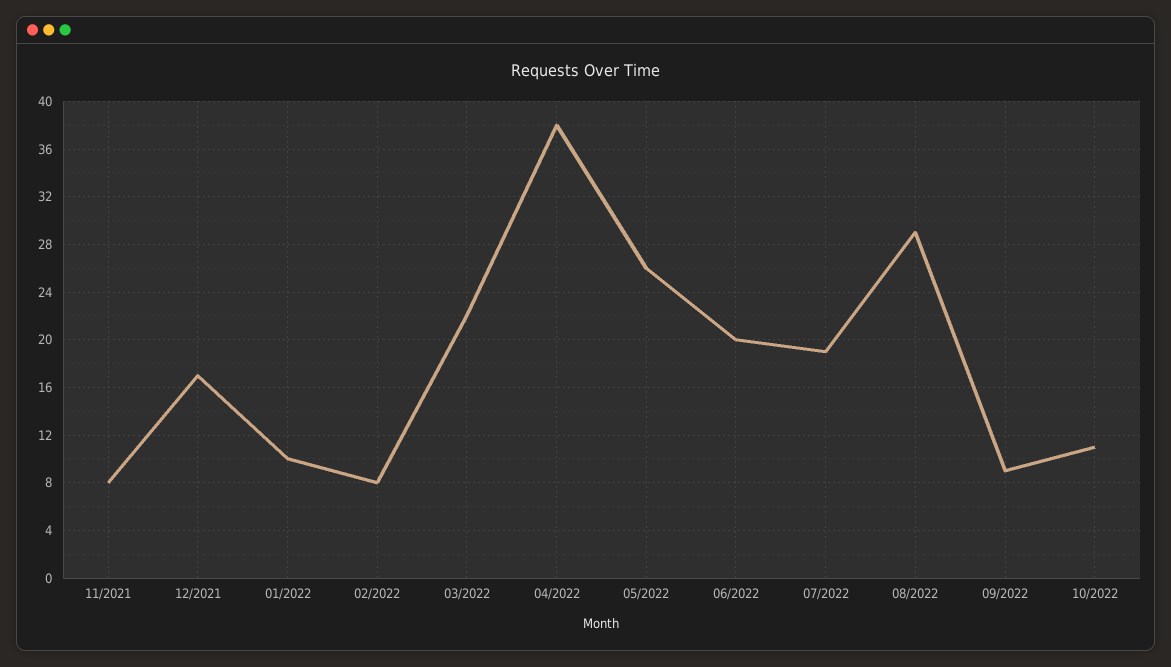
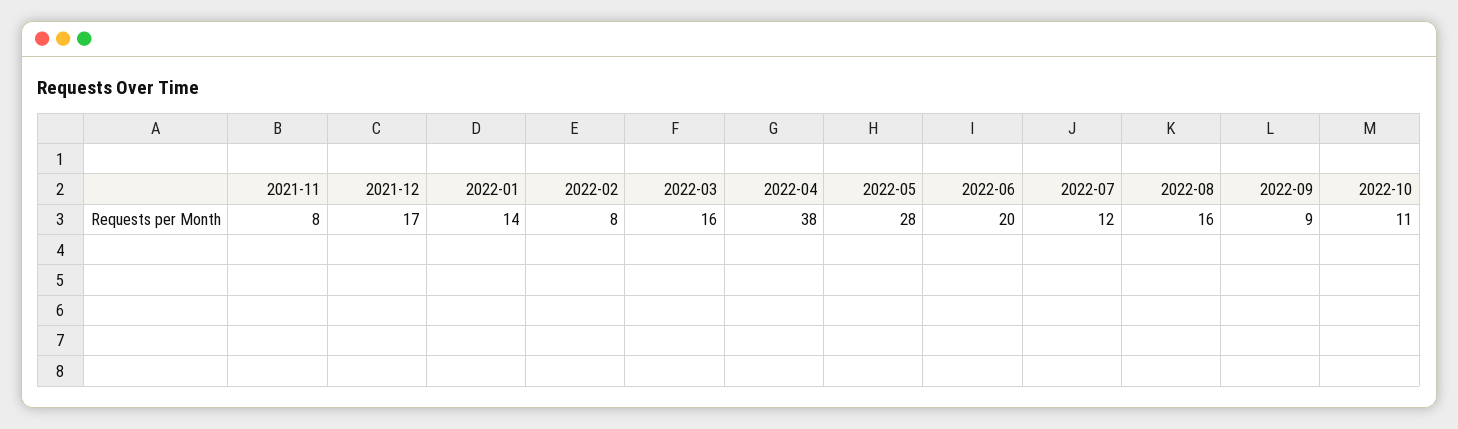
01/2022: 10 -> 14
03/2022: 22 -> 16
05/2022: 26 -> 28
07/2022: 19 -> 12
08/2022: 29 -> 16

